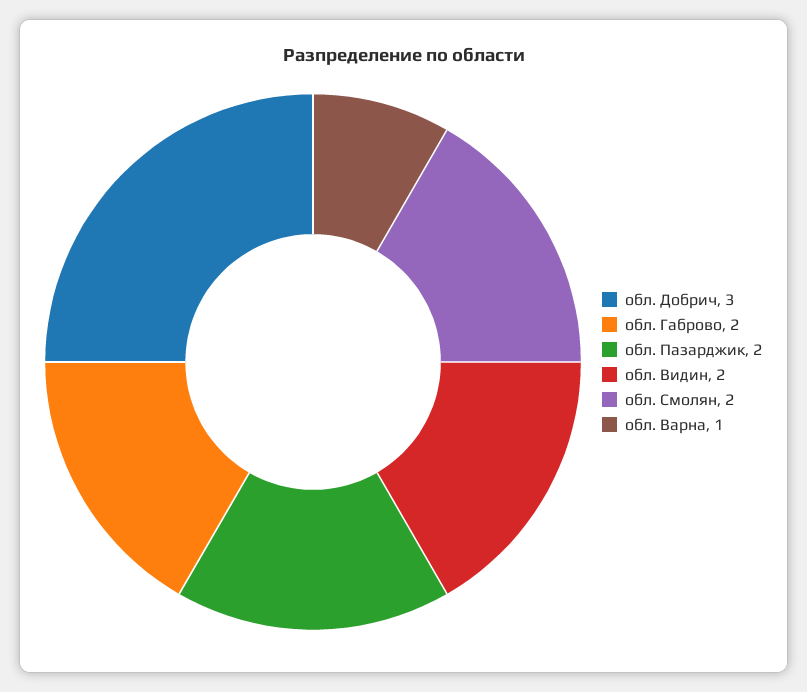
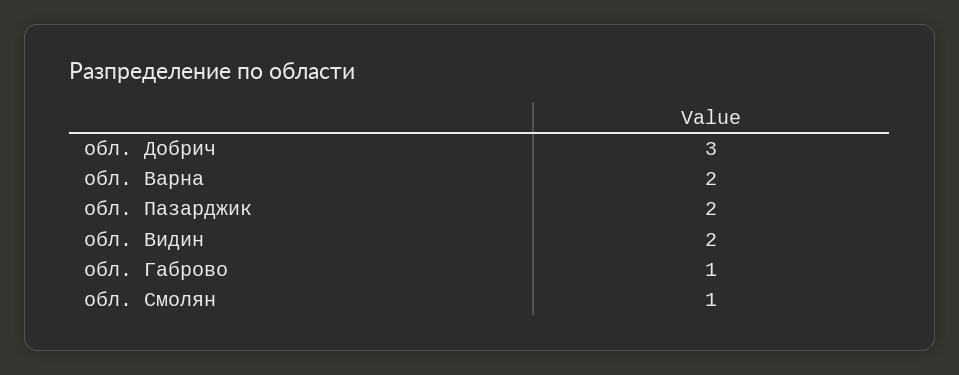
обл. Габрово: 2 -> 1
обл. Смолян: 2 -> 1
обл. Варна: 1 -> 2

